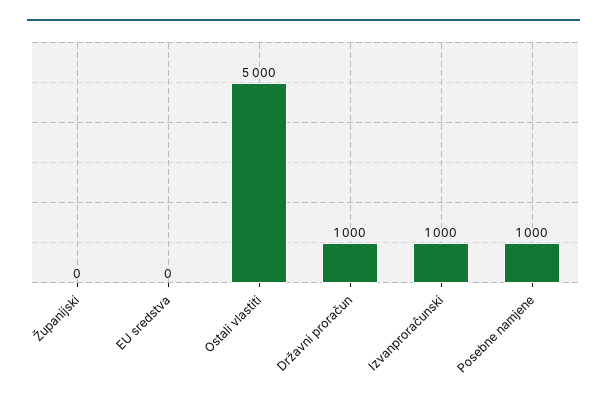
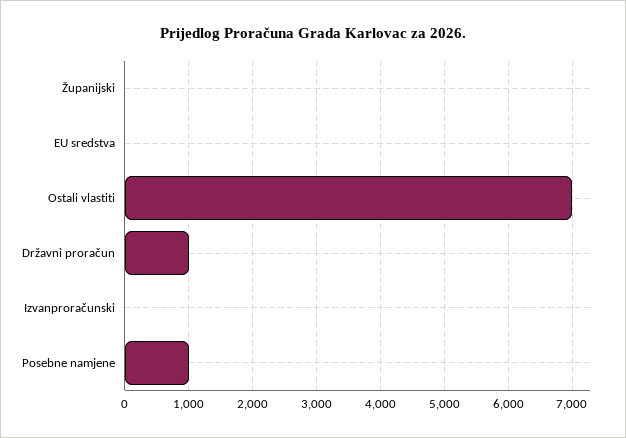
Ostali vlastiti: 5000 -> 7000
Izvanproračunski: 1000 -> 0

